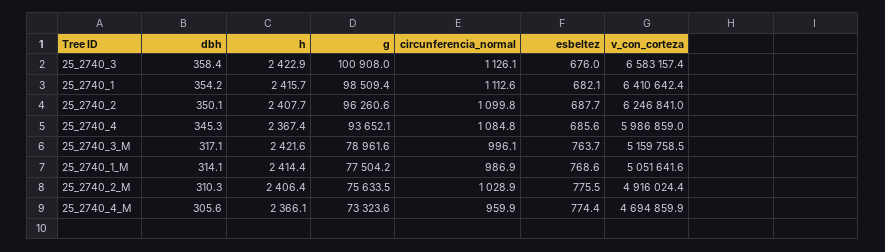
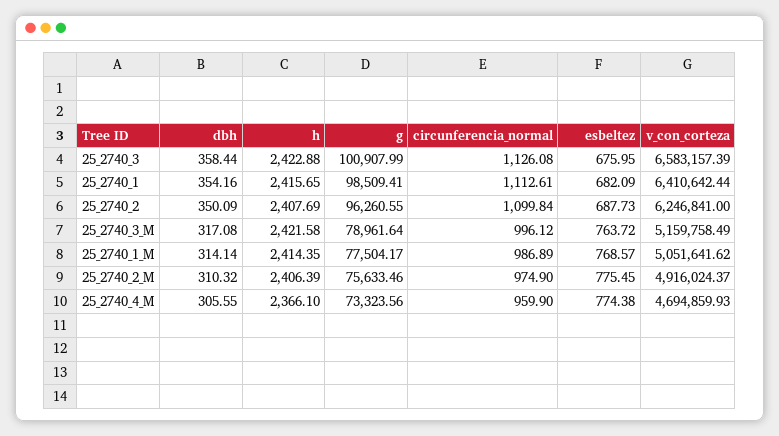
dbh, 25_2740_4: 345.3 -> none
h, 25_2740_4: 2367.4 -> none
g, 25_2740_4: 93652.1 -> none
circunferencia_normal, 25_2740_4: 1084.8 -> none
esbeltez, 25_2740_4: 685.6 -> none
v_con_corteza, 25_2740_4: 5986859 -> none
circunferencia_normal, 25_2740_2_M: 1028.9 -> 974.9

